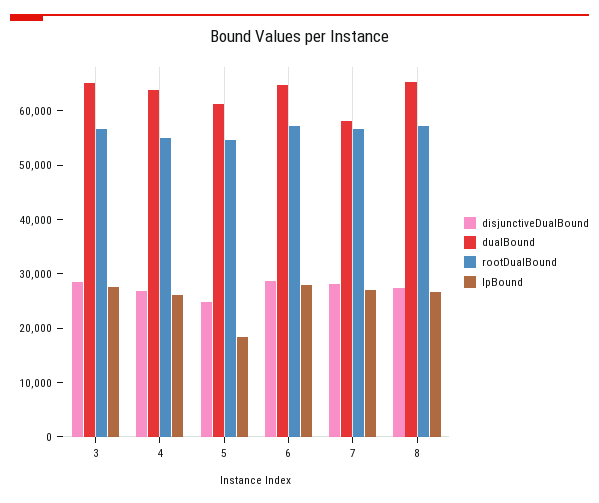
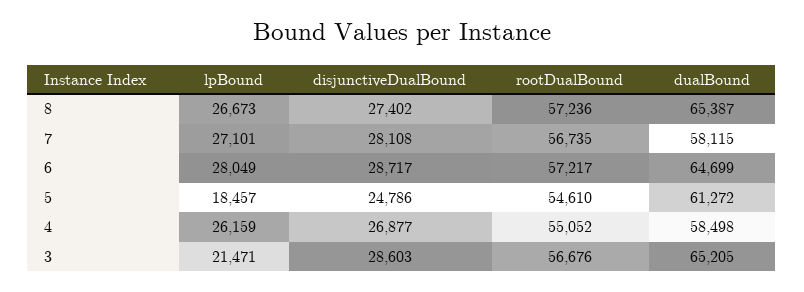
lpBound, 3: 28000 -> 21471
dualBound, 4: 64000 -> 58498

